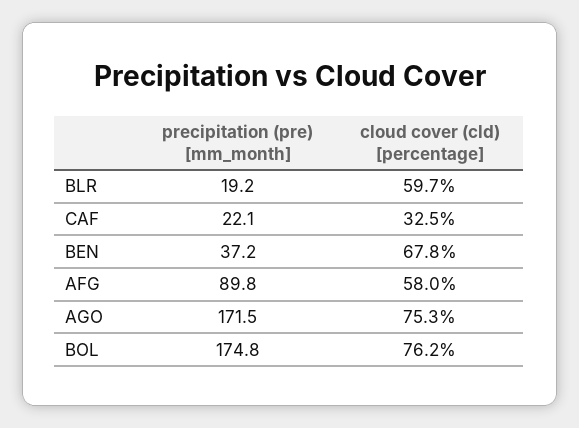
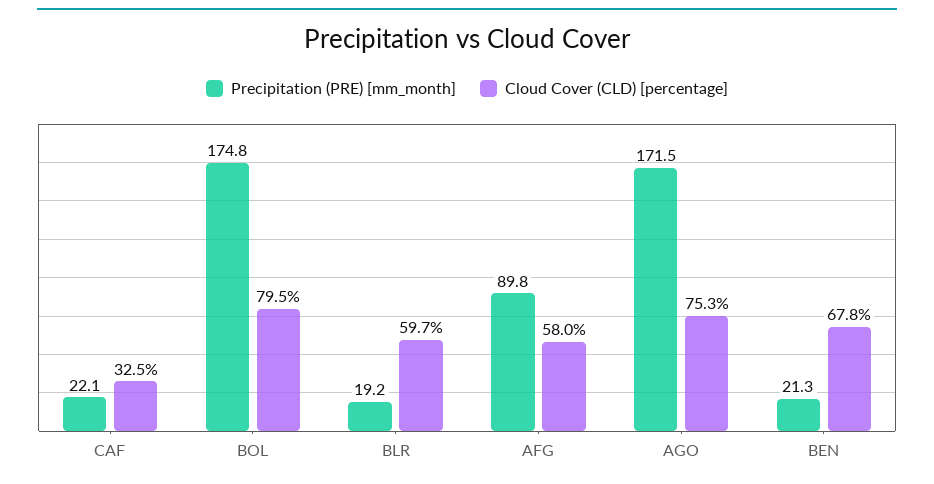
precipitation (pre) [mm_month], BEN: 37.2 -> 21.3
cloud cover (cld) [percentage], BOL: 76.2 -> 79.5

